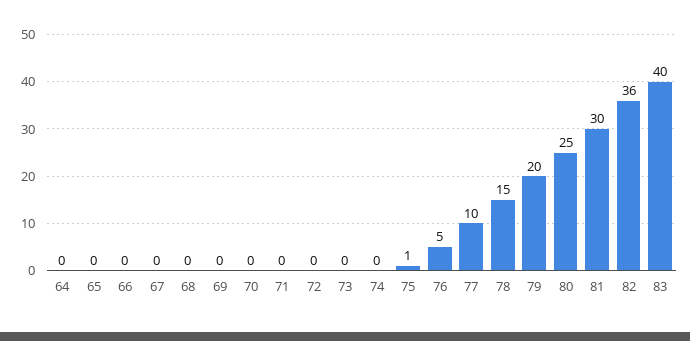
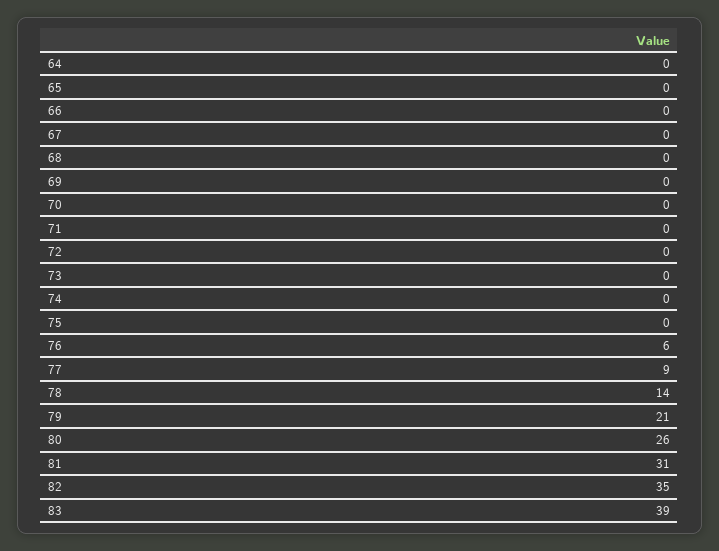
75: 1 -> 0
76: 5 -> 6
77: 10 -> 9
78: 15 -> 14
79: 20 -> 21
80: 25 -> 26
81: 30 -> 31
82: 36 -> 35
83: 40 -> 39

